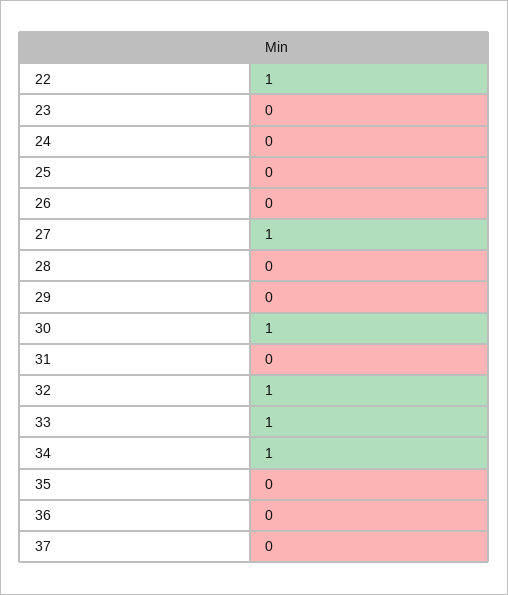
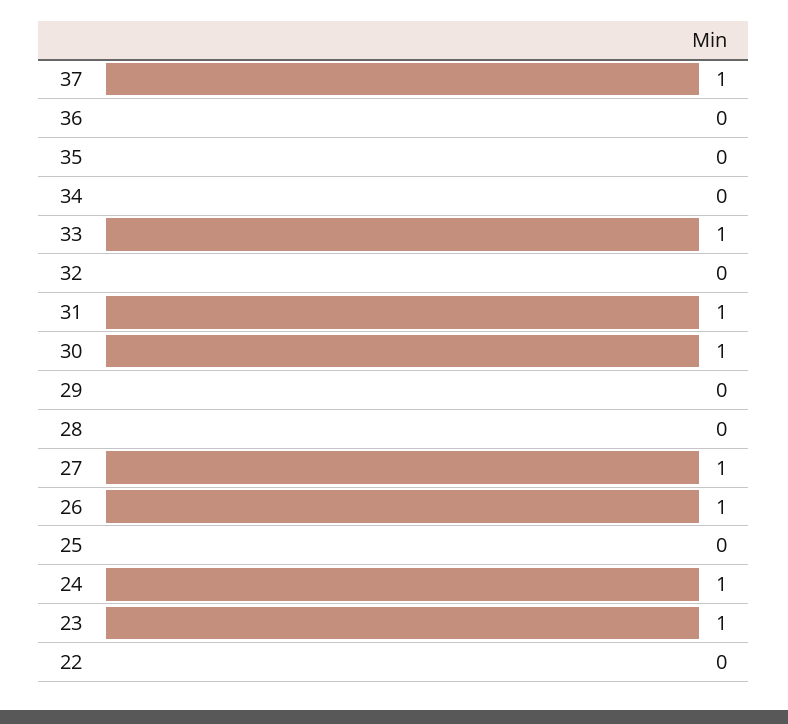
22: 1 -> 0
23: 0 -> 1
24: 0 -> 1
26: 0 -> 1
31: 0 -> 1
32: 1 -> 0
34: 1 -> 0
37: 0 -> 1

